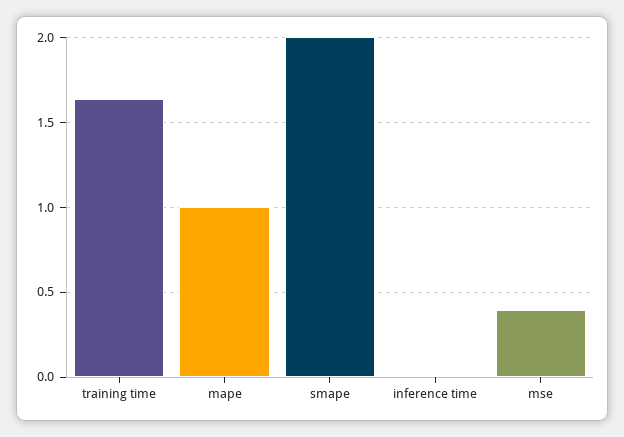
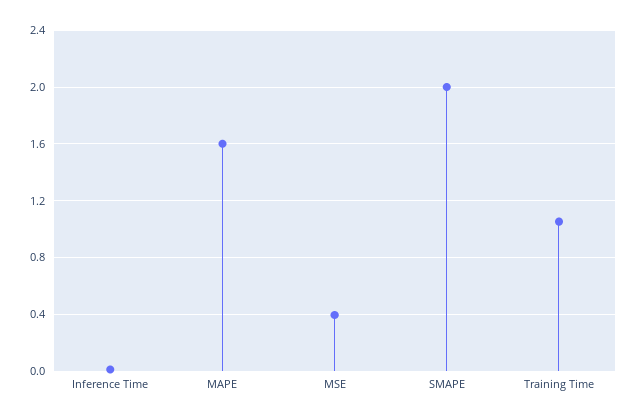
training time: 1.65 -> 1.05
mape: 1 -> 1.6

